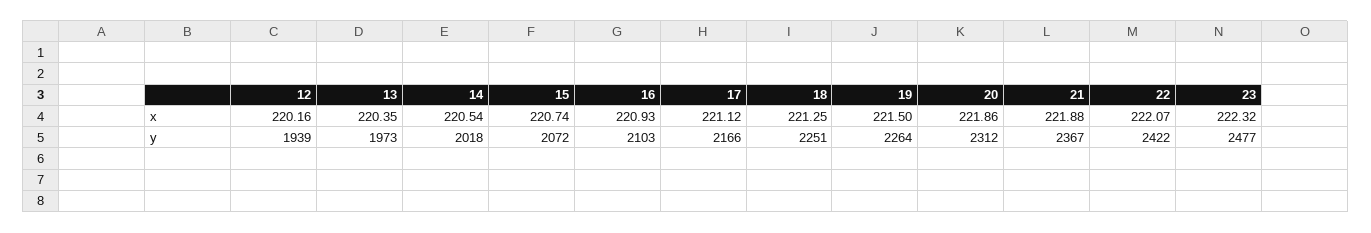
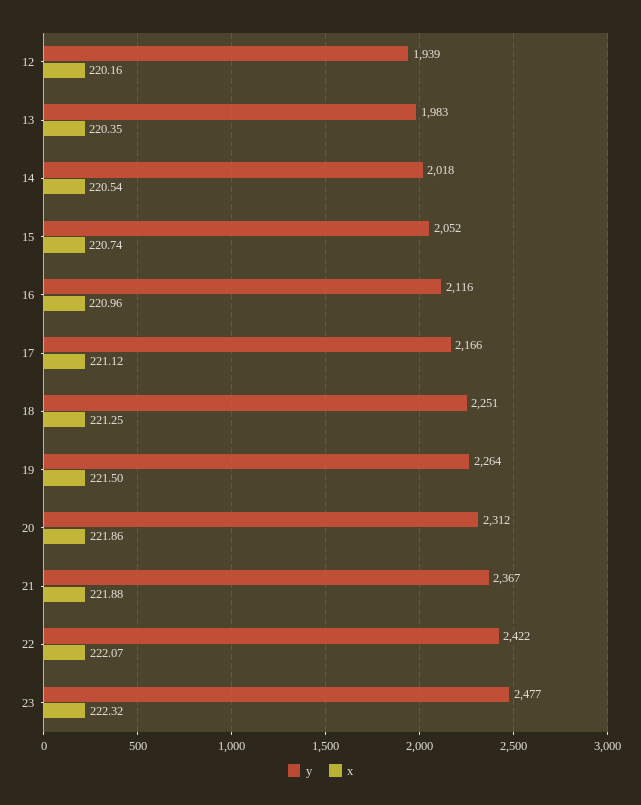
x, 16: 220.93 -> 220.96
y, 13: 1973 -> 1983
y, 15: 2072 -> 2052
y, 16: 2103 -> 2116

